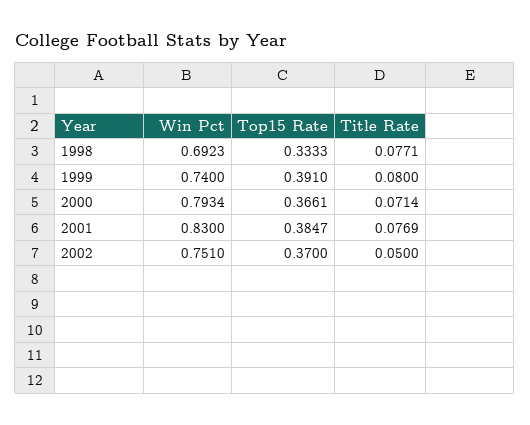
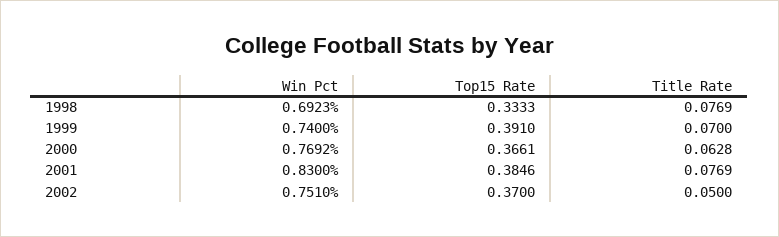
Title Rate, 1998: 0.0771 -> 0.0769
Title Rate, 1999: 0.08 -> 0.07
Win Pct, 2000: 0.7934 -> 0.7692
Title Rate, 2000: 0.0714 -> 0.0628
Top15 Rate, 2001: 0.3847 -> 0.3846

